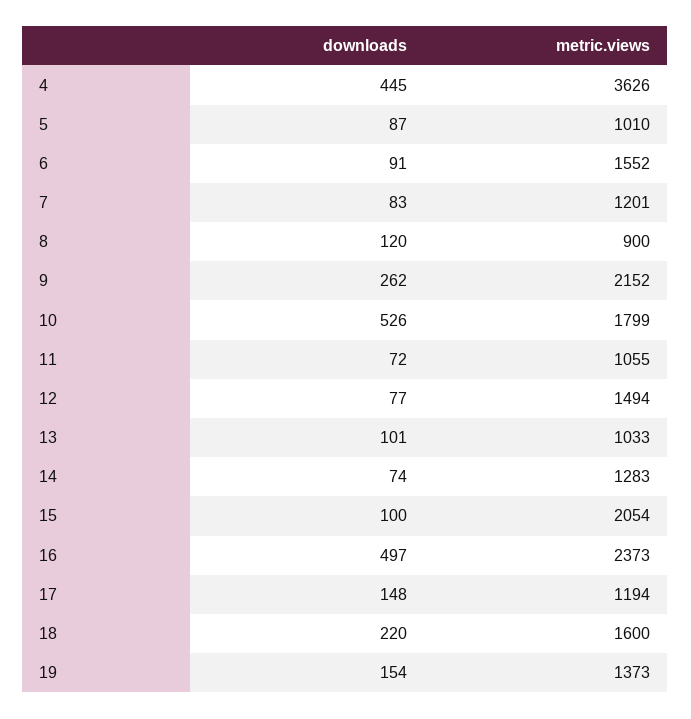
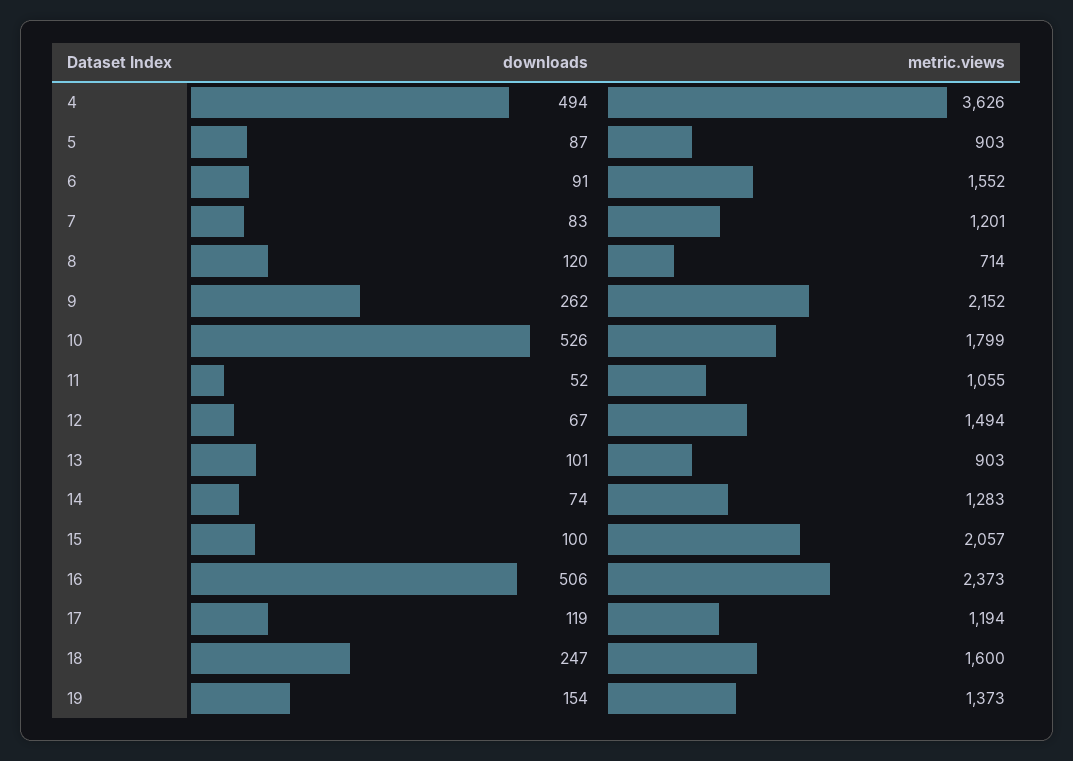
downloads, 4: 445 -> 494
metric.views, 5: 1010 -> 903
metric.views, 8: 900 -> 714
downloads, 11: 72 -> 52
downloads, 12: 77 -> 67
metric.views, 13: 1033 -> 903
metric.views, 15: 2054 -> 2057
downloads, 16: 497 -> 506
downloads, 17: 148 -> 119
downloads, 18: 220 -> 247

